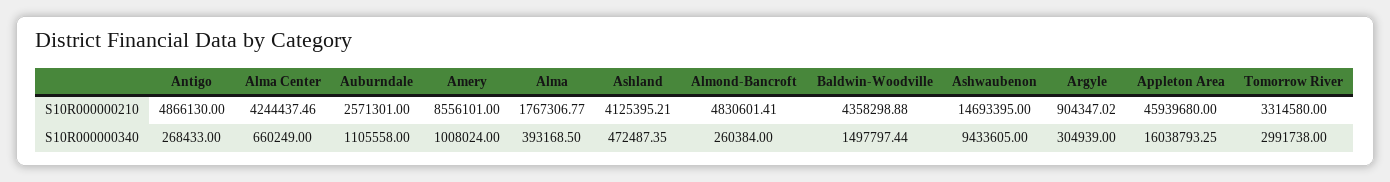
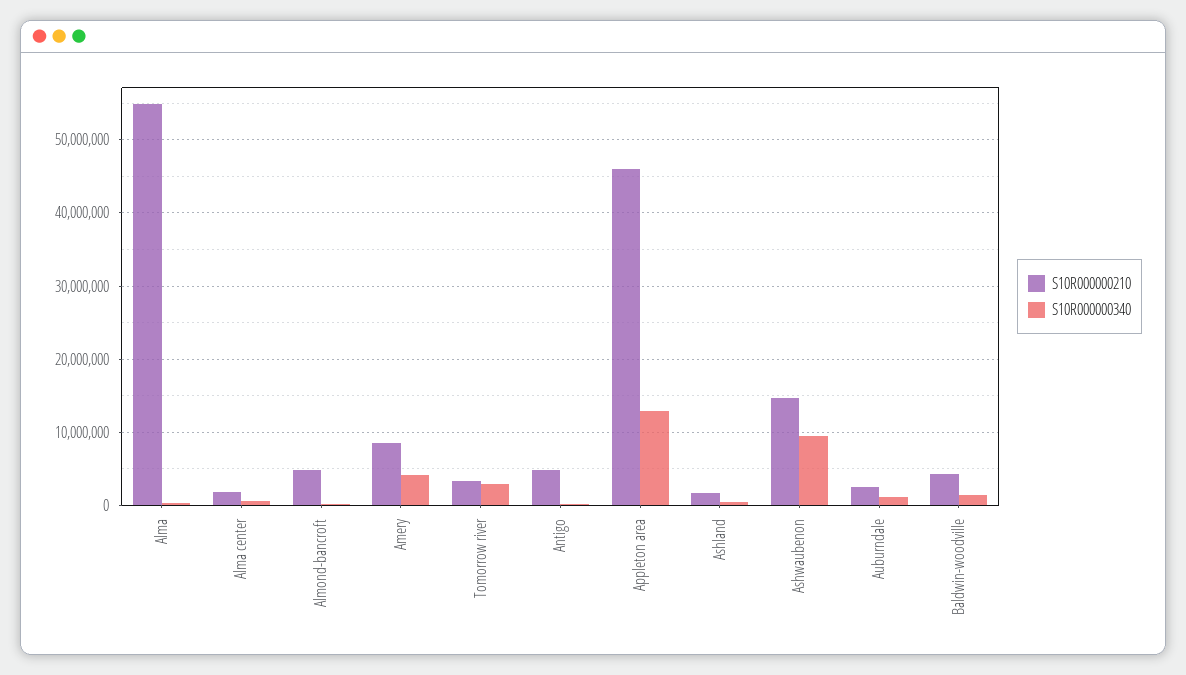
S10R000000210, Alma Center: 4244437.46 -> 2000000
S10R000000210, Alma: 1767306.77 -> 55000000
S10R000000210, Ashland: 4125395.21 -> 2000000
S10R000000210, Argyle: 904347.02 -> none
S10R000000340, Amery: 1008024 -> 4000000
S10R000000340, Argyle: 304939 -> none
S10R000000340, Appleton Area: 16038793.25 -> 13000000

